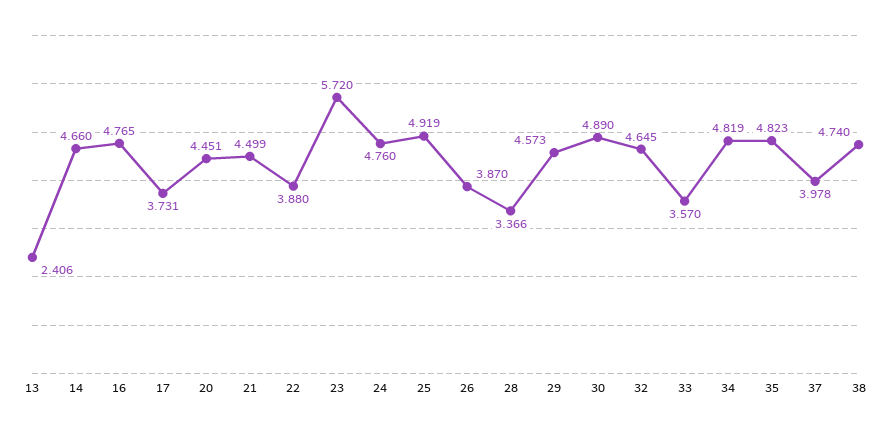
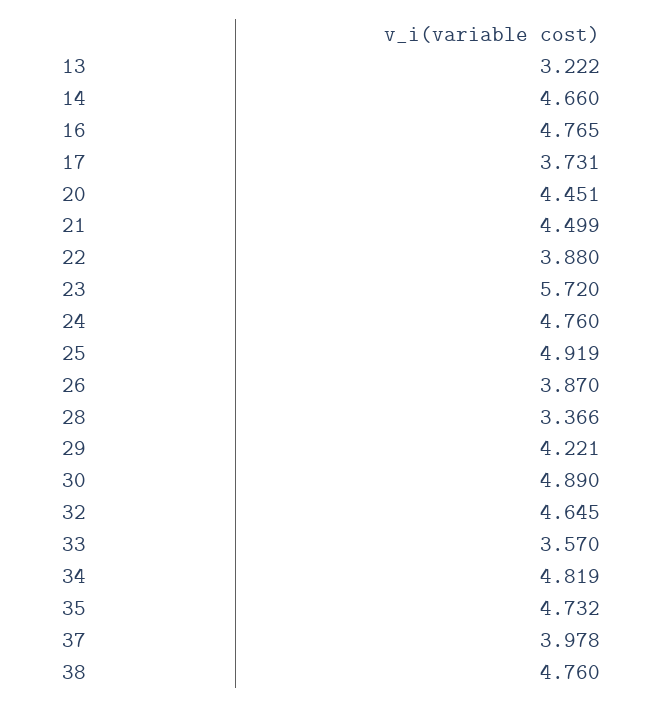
13: 2.406 -> 3.222
29: 4.573 -> 4.221
35: 4.823 -> 4.732
38: 4.74 -> 4.76

